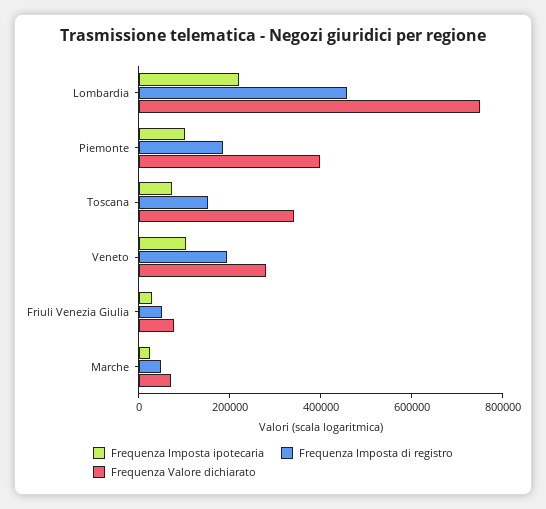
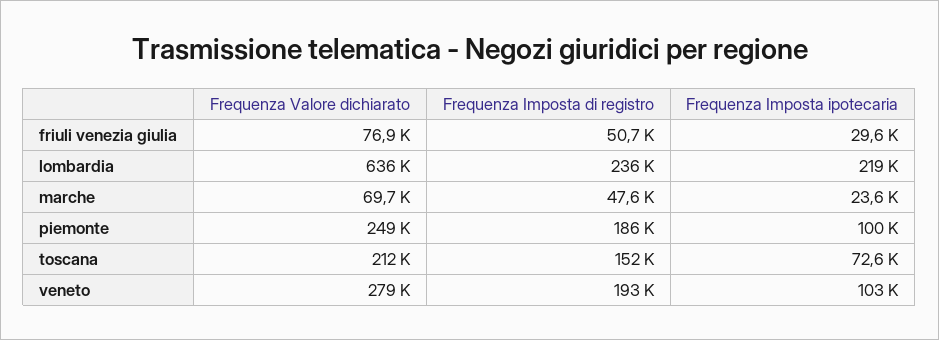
Frequenza Imposta di registro, Lombardia: 450000 -> 236000
Frequenza Valore dichiarato, Lombardia: 750000 -> 636000
Frequenza Valore dichiarato, Piemonte: 400000 -> 249000
Frequenza Valore dichiarato, Toscana: 350000 -> 212000

